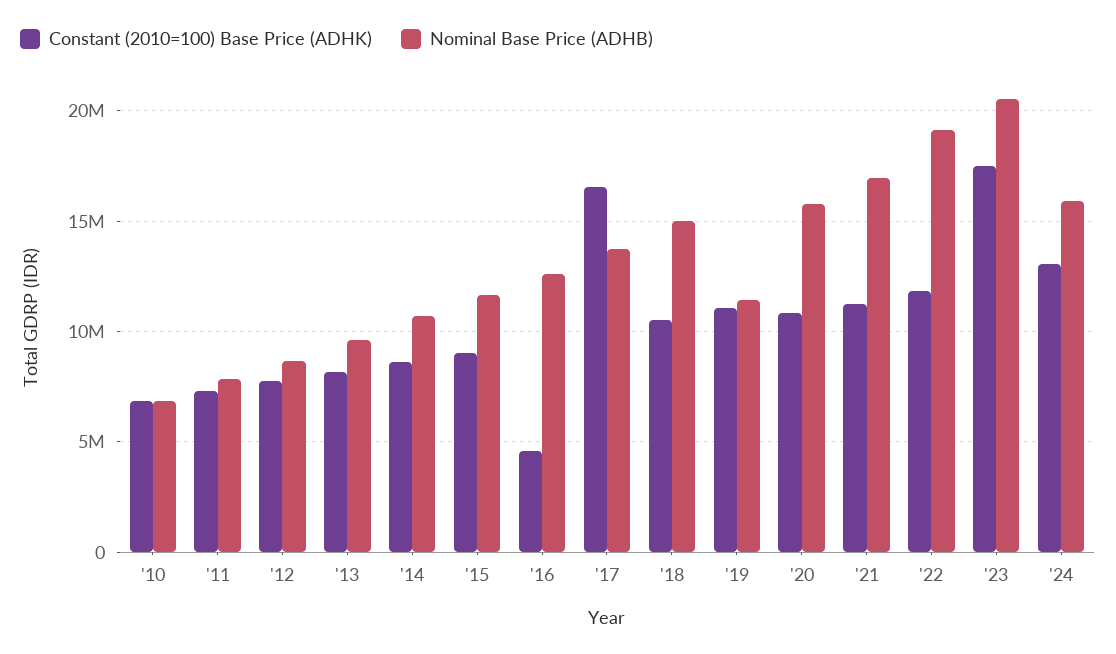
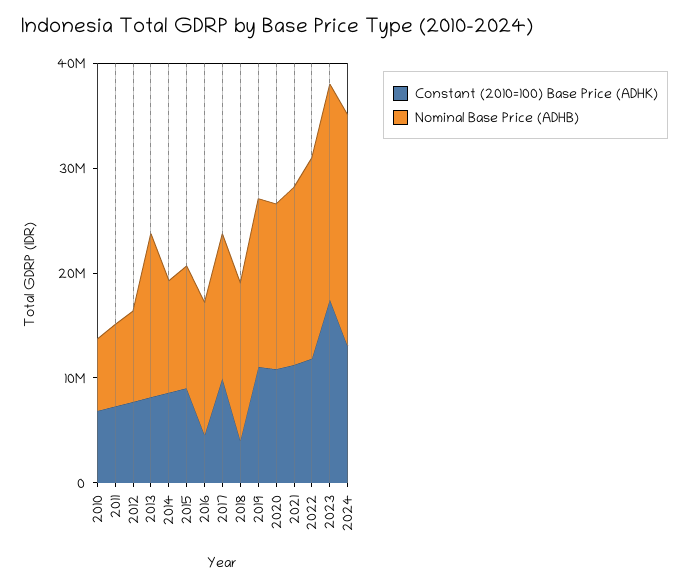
Nominal Base Price (ADHB), '13: 9500000 -> 16000000
Constant (2010=100) Base Price (ADHK), '17: 16500000 -> 10000000
Constant (2010=100) Base Price (ADHK), '18: 10500000 -> 4000000
Nominal Base Price (ADHB), '19: 11500000 -> 16000000
Nominal Base Price (ADHB), '24: 16000000 -> 22000000

